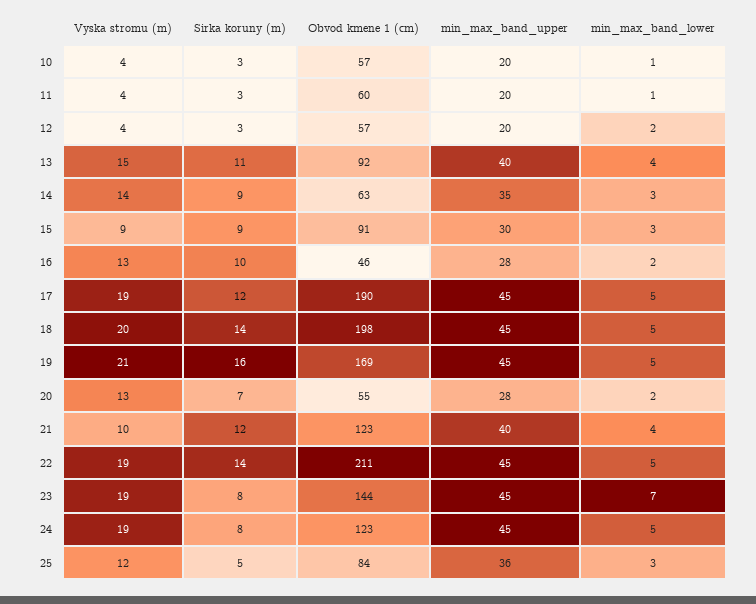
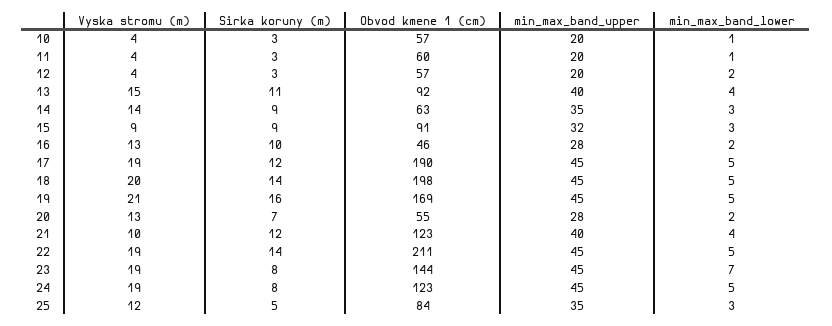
min_max_band_upper, 15: 30 -> 32
min_max_band_upper, 25: 36 -> 35

